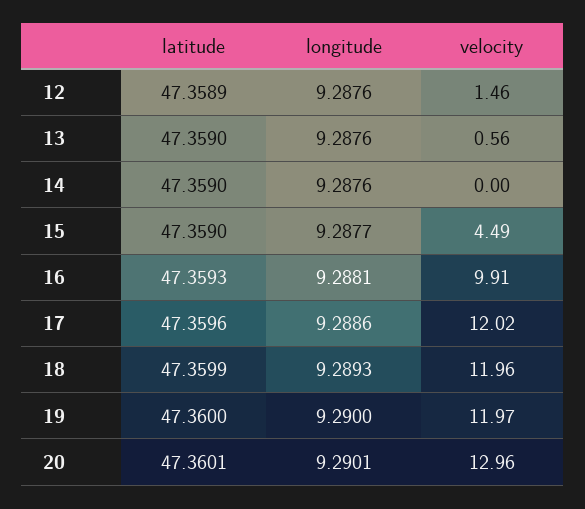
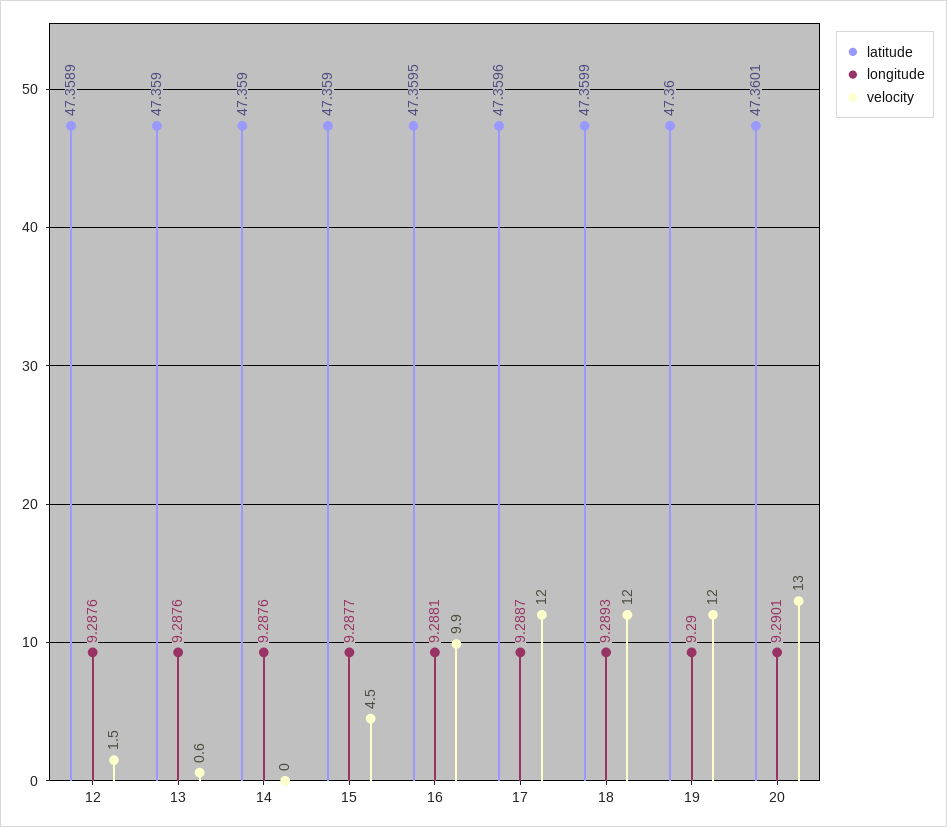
latitude, 16: 47.3593 -> 47.3595
longitude, 17: 9.2886 -> 9.2887

